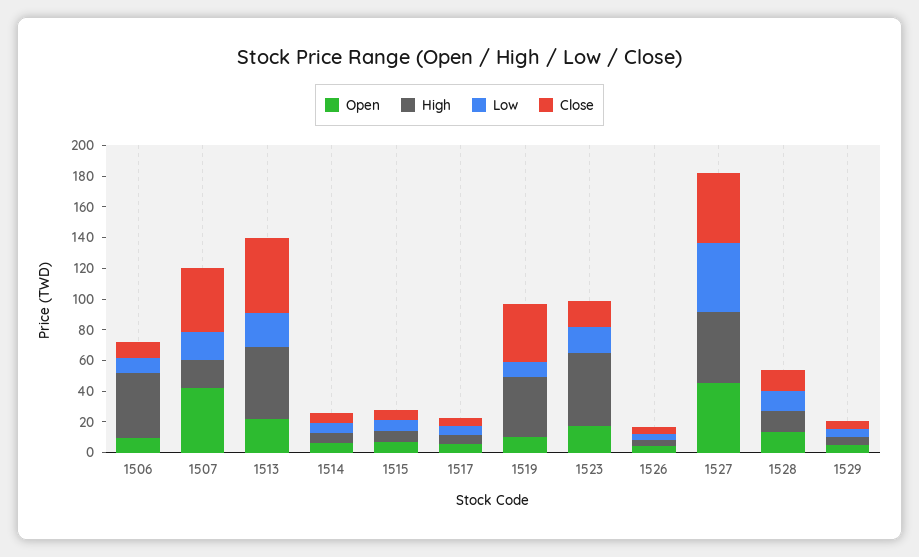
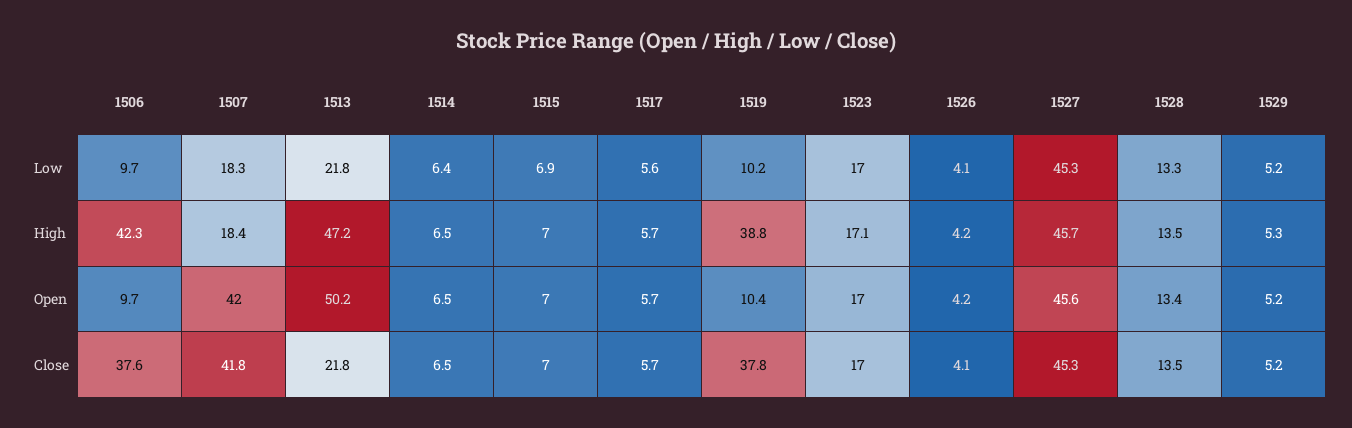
Close, 1506: 10 -> 37.6
Open, 1513: 20 -> 50.2
Close, 1513: 50 -> 21.8
High, 1523: 50 -> 17.1

